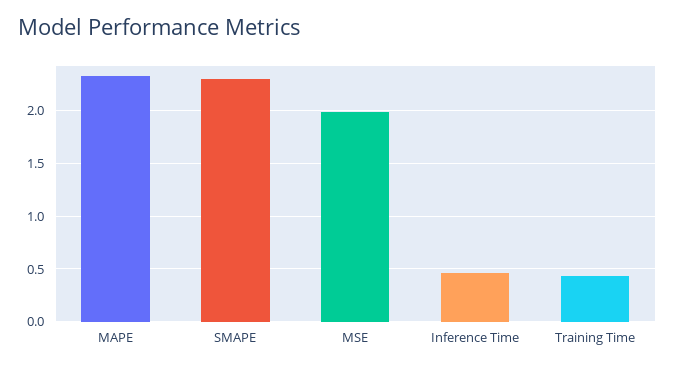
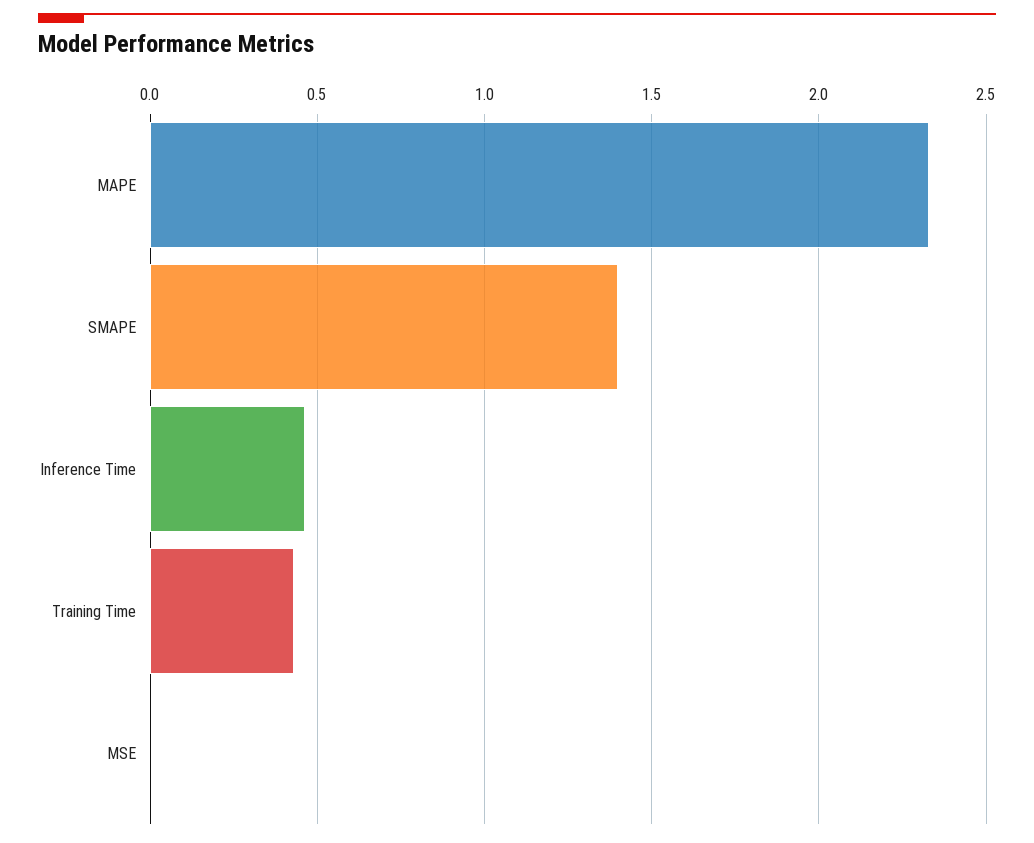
SMAPE: 2.3 -> 1.4
MSE: 2 -> 0

